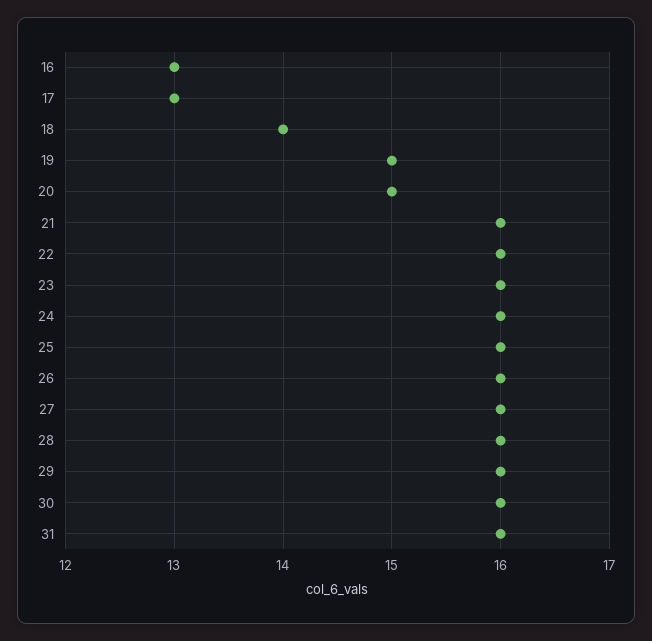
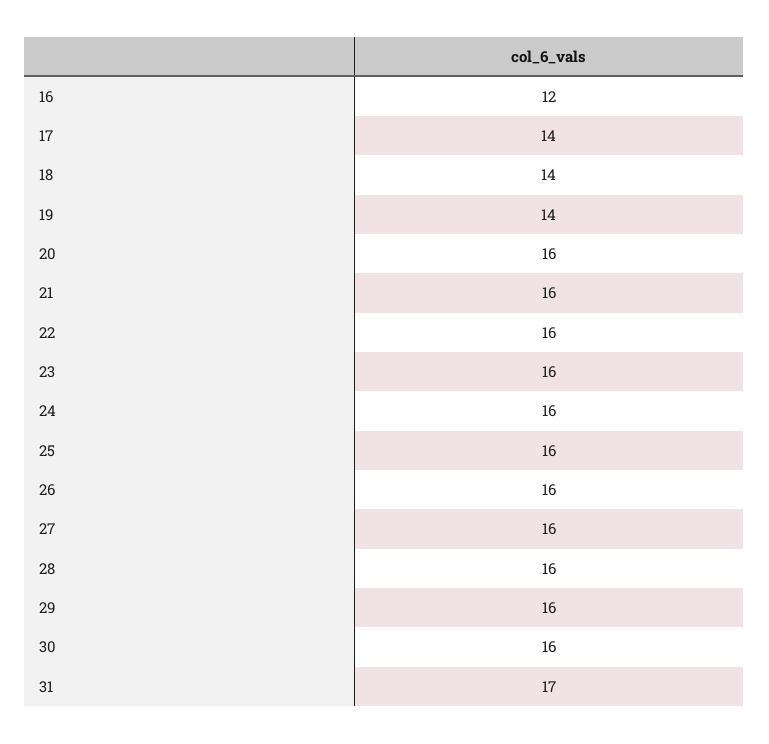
16: 13 -> 12
17: 13 -> 14
19: 15 -> 14
20: 15 -> 16
31: 16 -> 17

